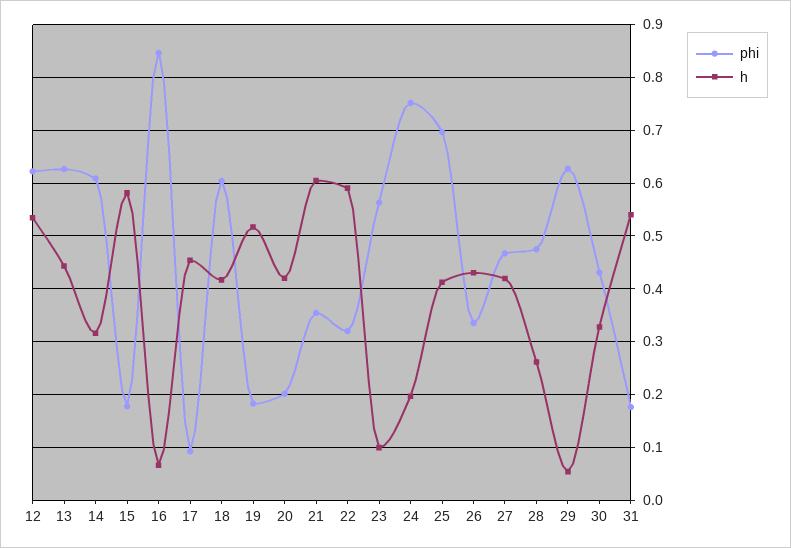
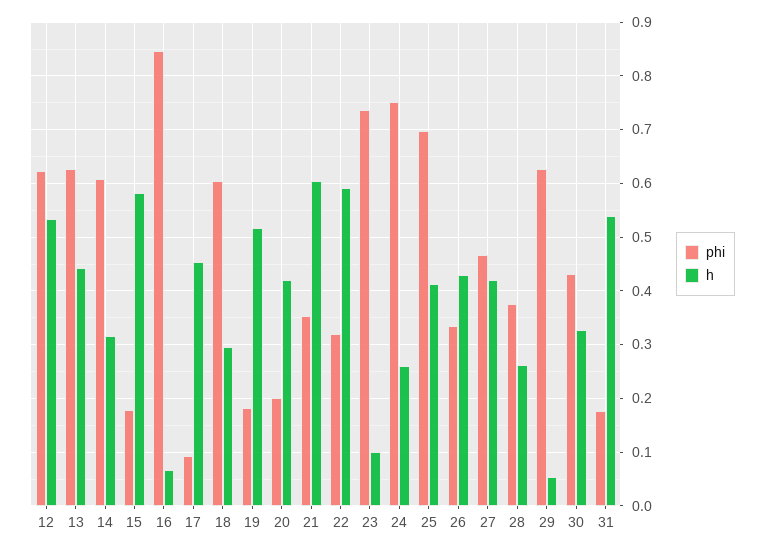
h, 18: 0.42 -> 0.3
phi, 23: 0.56 -> 0.74
h, 24: 0.2 -> 0.26
phi, 28: 0.48 -> 0.38

